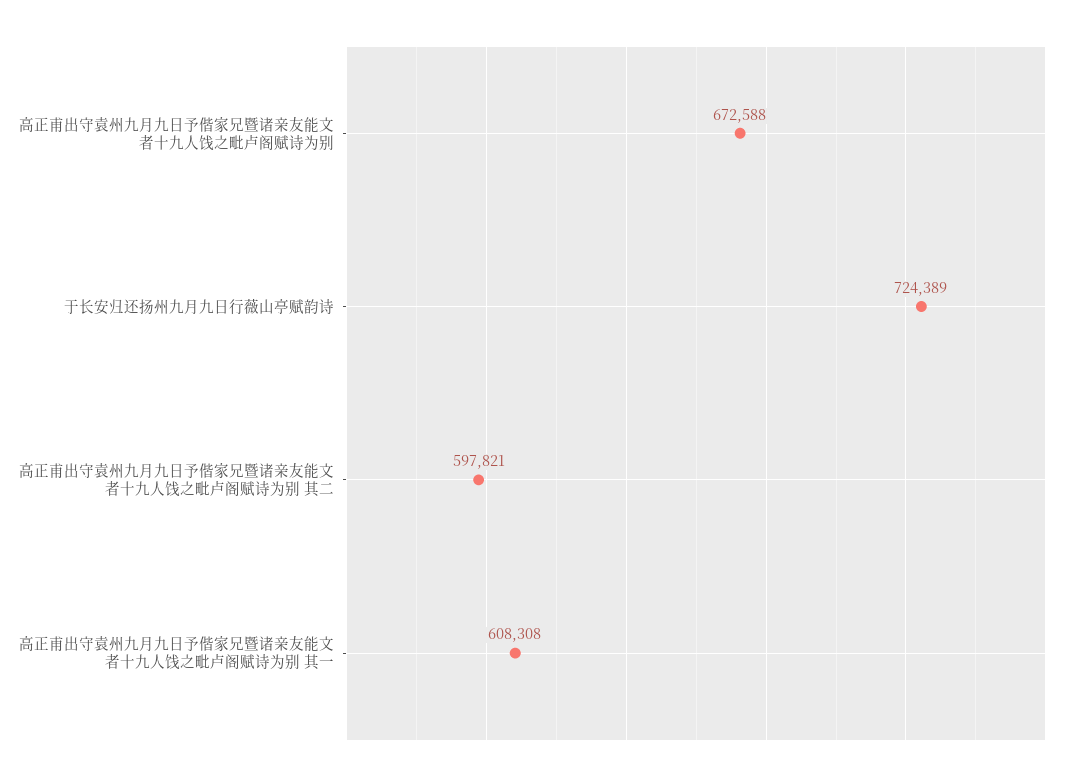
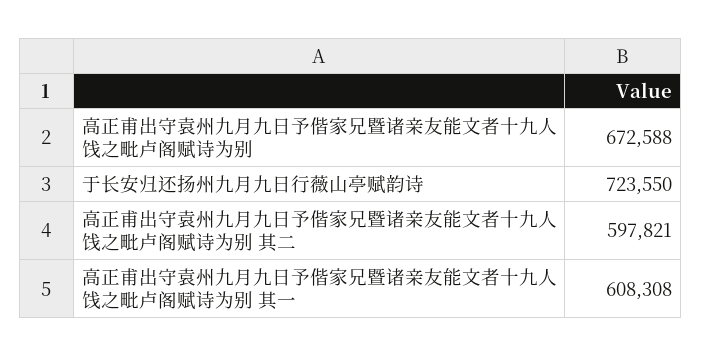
于长安归还扬州九月九日行薇山亭赋韵诗: 724389 -> 723550

